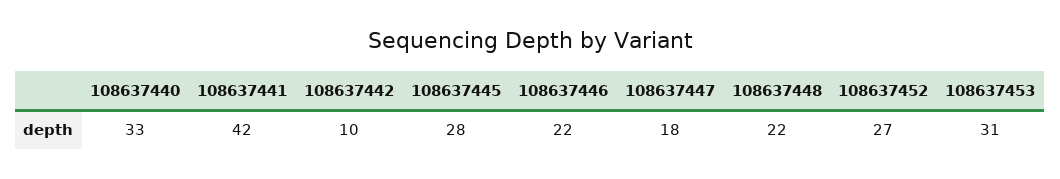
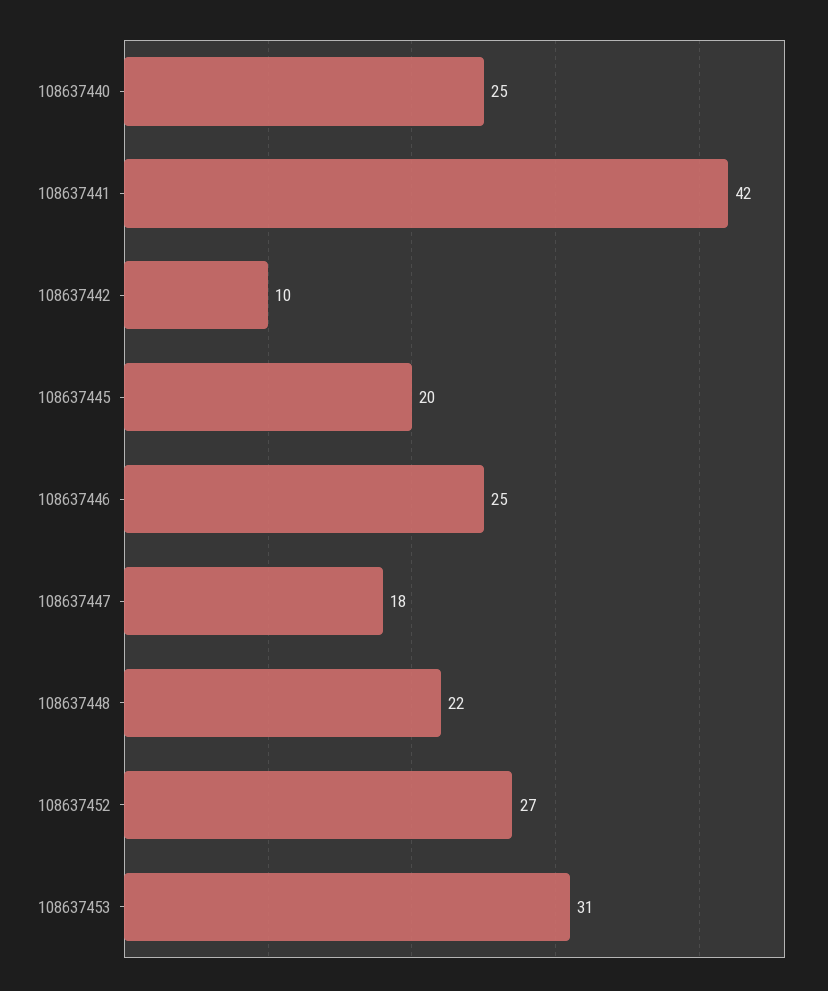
108637440: 33 -> 25
108637445: 28 -> 20
108637446: 22 -> 25

